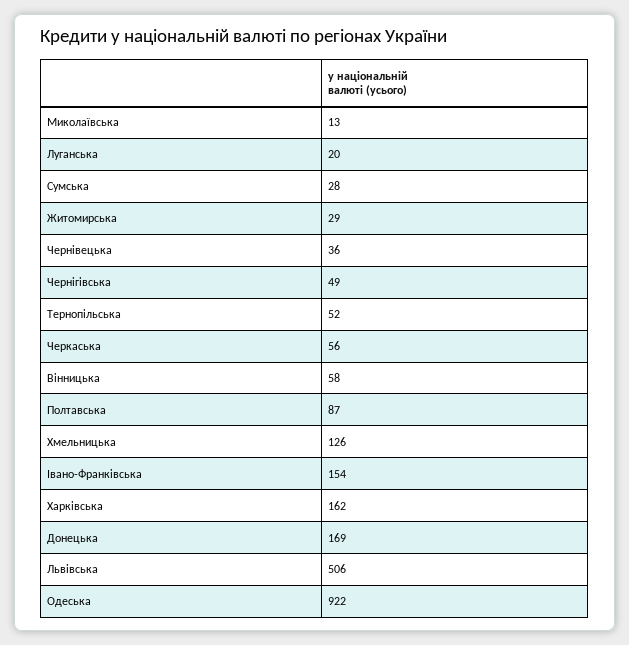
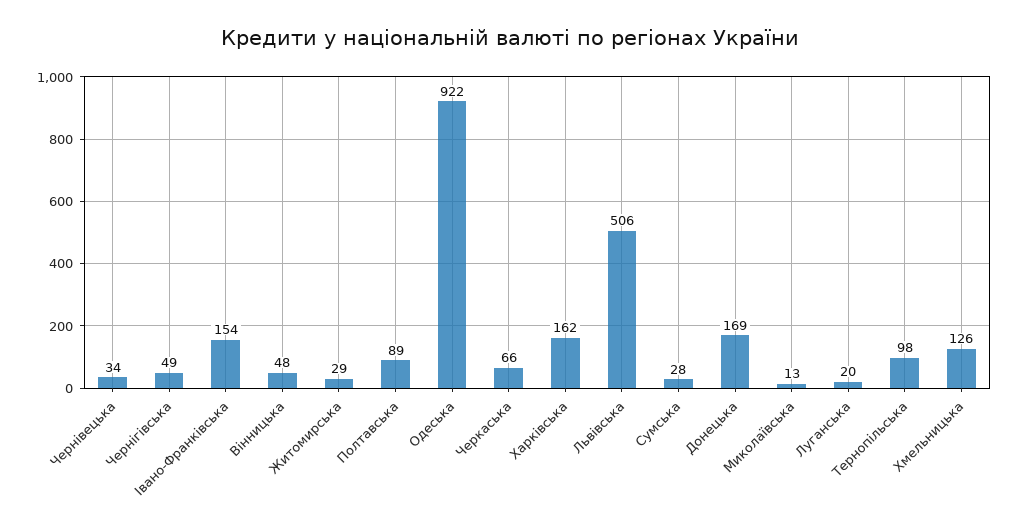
Чернiвецька: 36 -> 34
Тернопiльська: 52 -> 98
Черкаська: 56 -> 66
Вiнницька: 58 -> 48
Полтавська: 87 -> 89

